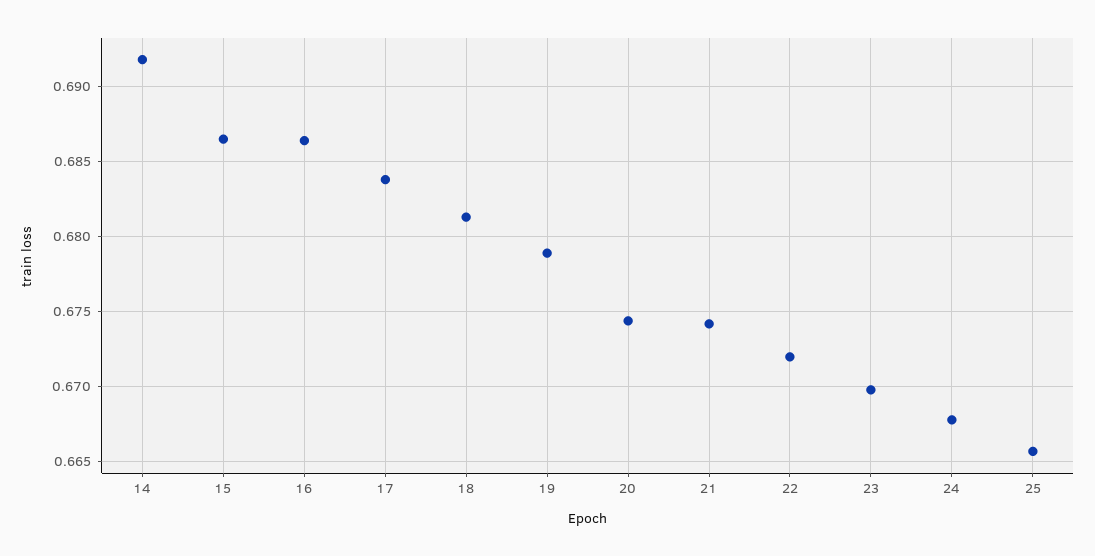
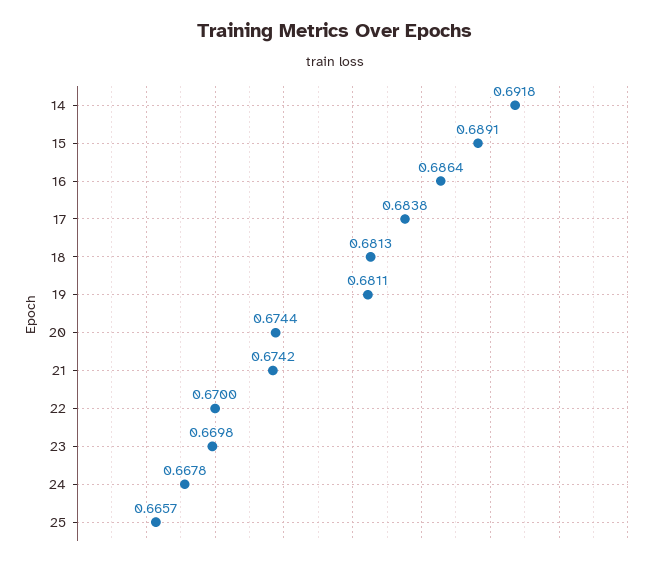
15: 0.6865 -> 0.6891
19: 0.679 -> 0.6811
22: 0.672 -> 0.67

